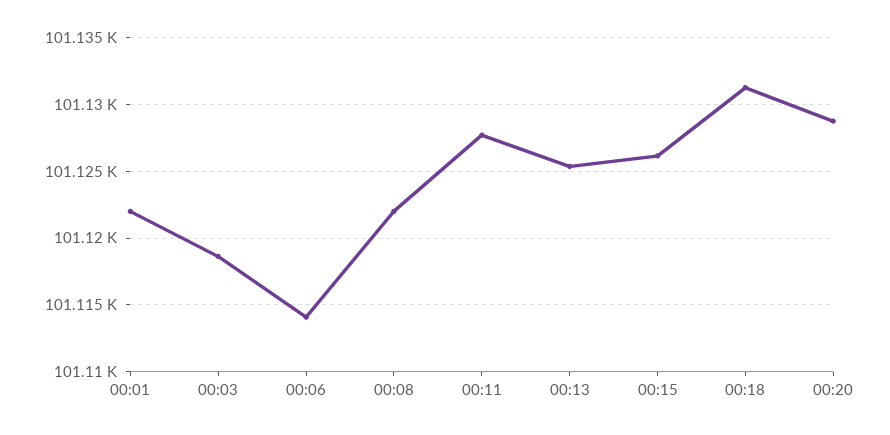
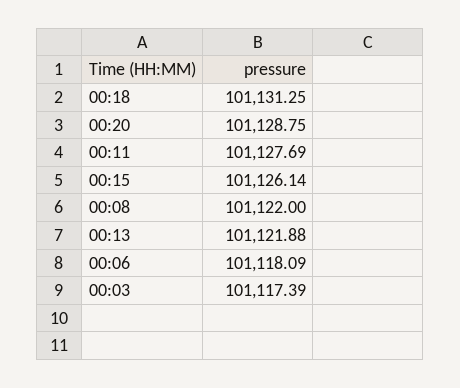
00:01: 101122 -> none
00:03: 101118.5 -> 101117.39
00:06: 101114 -> 101118.09
00:13: 101125.5 -> 101121.88

